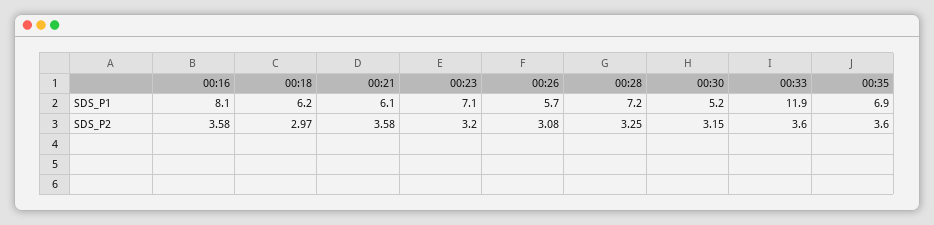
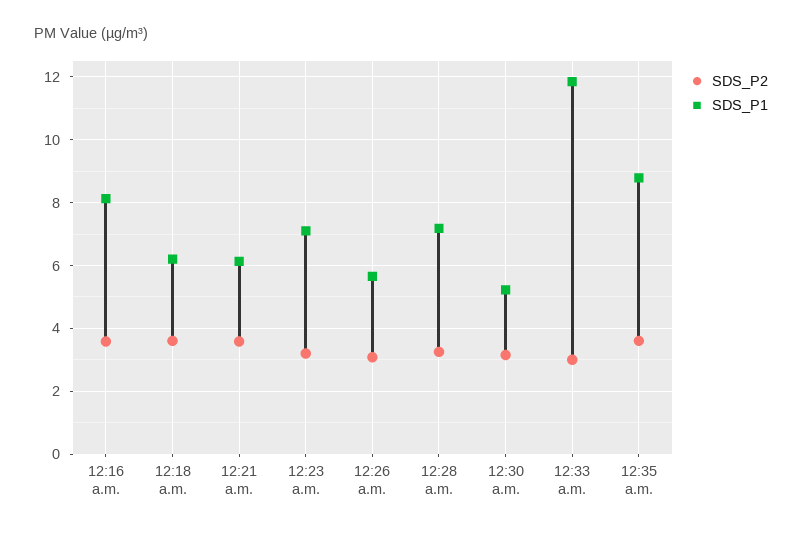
SDS_P1, 00:35: 6.9 -> 8.8
SDS_P2, 00:18: 2.97 -> 3.6
SDS_P2, 00:33: 3.6 -> 3

